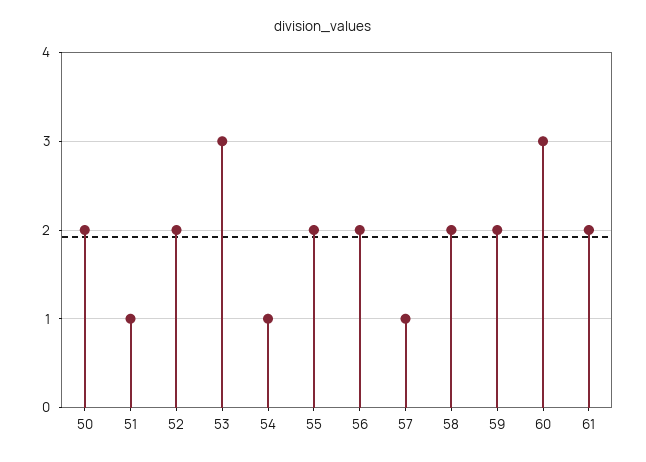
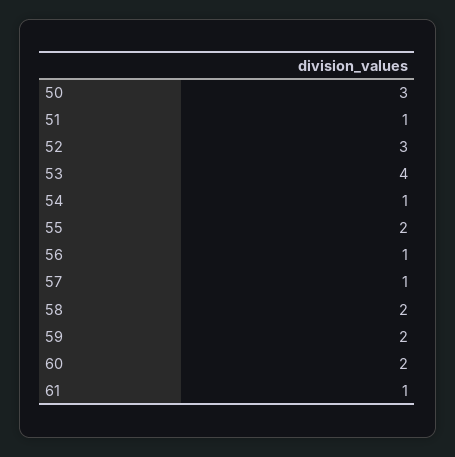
50: 2 -> 3
52: 2 -> 3
53: 3 -> 4
56: 2 -> 1
60: 3 -> 2
61: 2 -> 1

